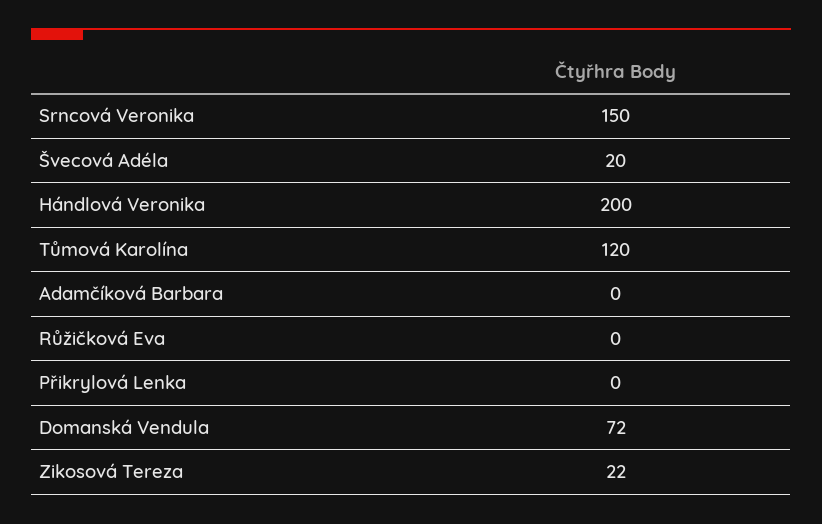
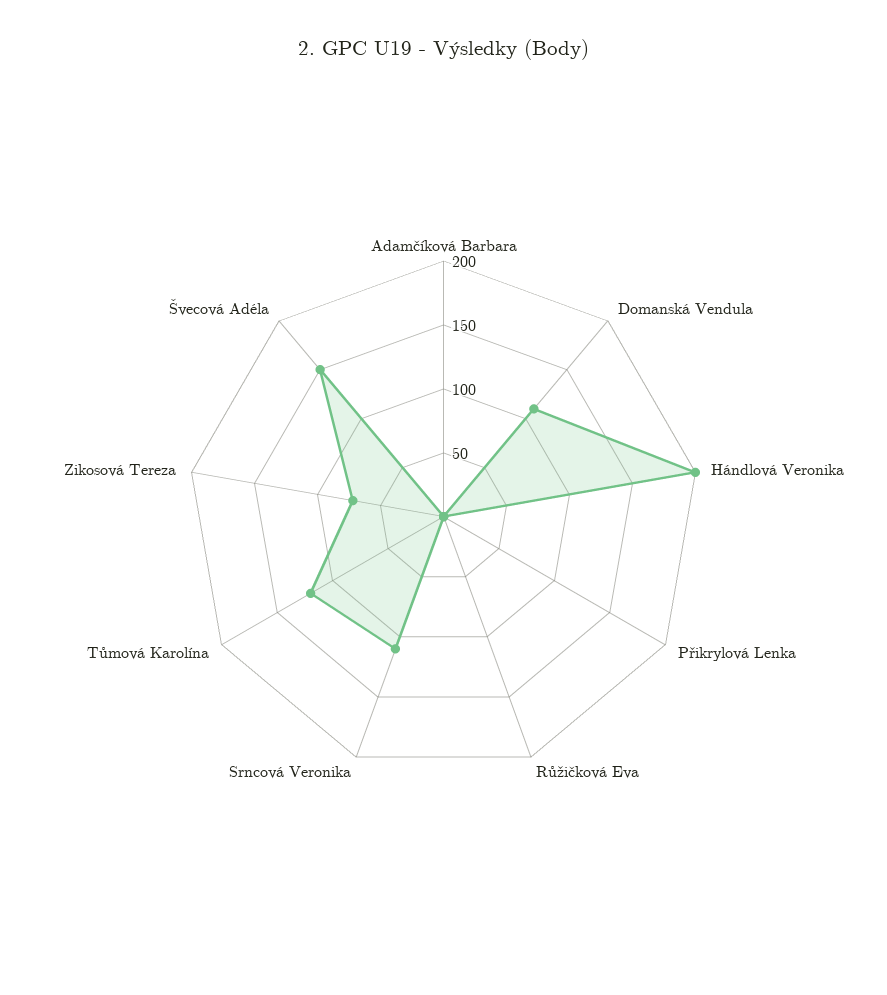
Srncová Veronika: 150 -> 110
Švecová Adéla: 20 -> 150
Domanská Vendula: 72 -> 110
Zikosová Tereza: 22 -> 70

